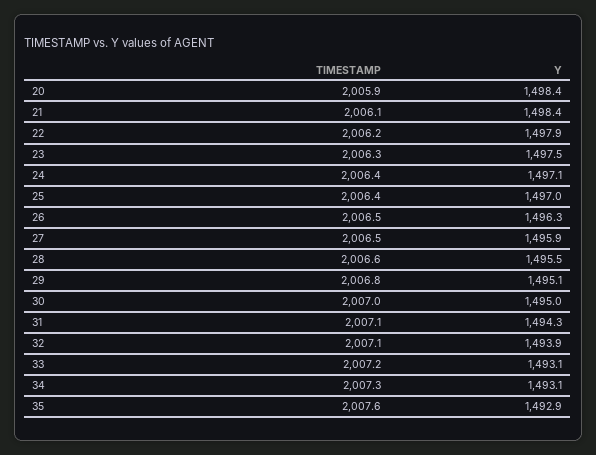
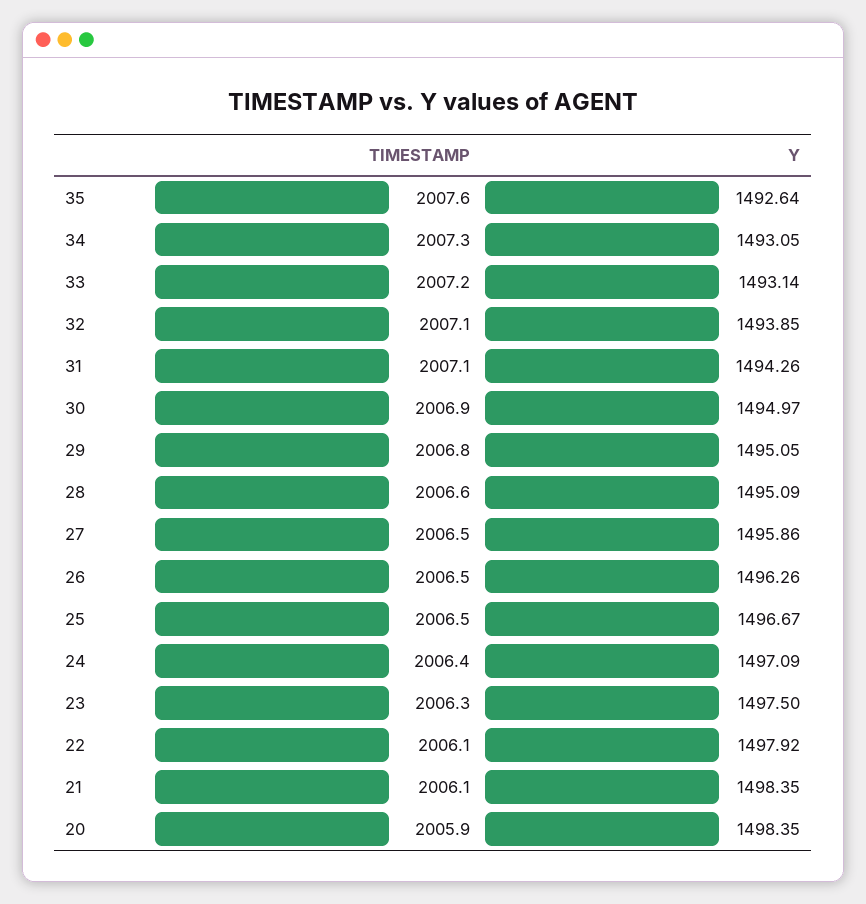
TIMESTAMP, 22: 2006.2 -> 2006.1
TIMESTAMP, 25: 2006.4 -> 2006.5
Y, 25: 1497 -> 1496.67
Y, 28: 1495.5 -> 1495.09
TIMESTAMP, 30: 2007 -> 2006.9
Y, 35: 1492.9 -> 1492.64

